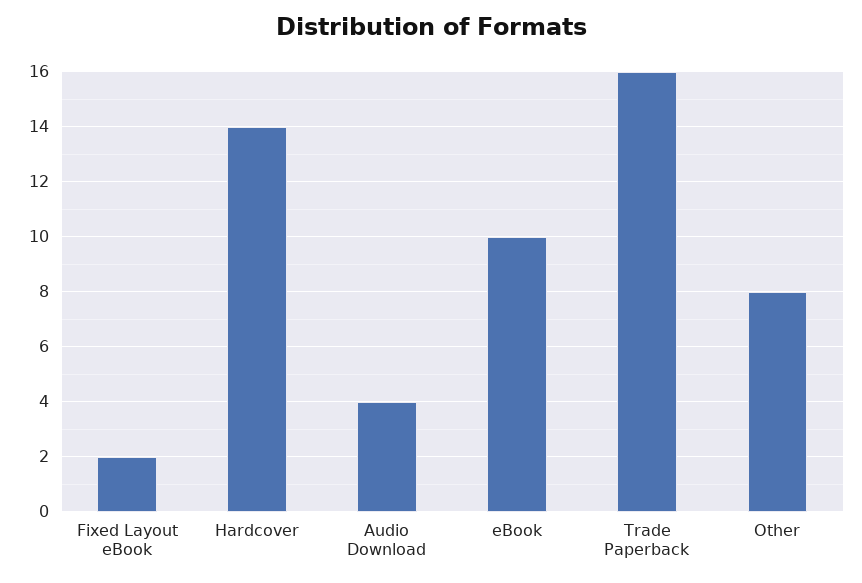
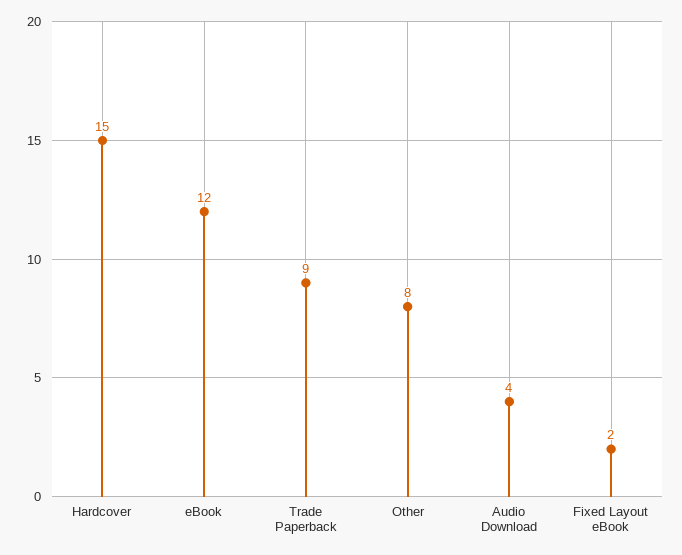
Hardcover: 14 -> 15
eBook: 10 -> 12
Trade Paperback: 16 -> 9

